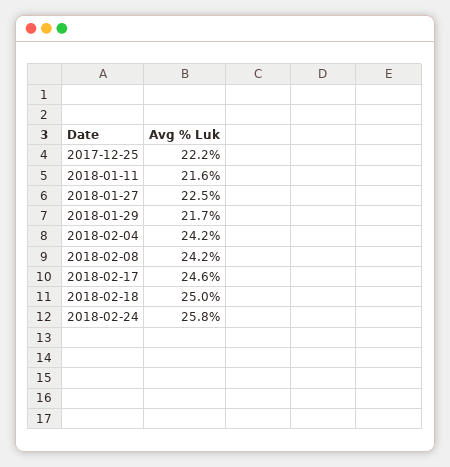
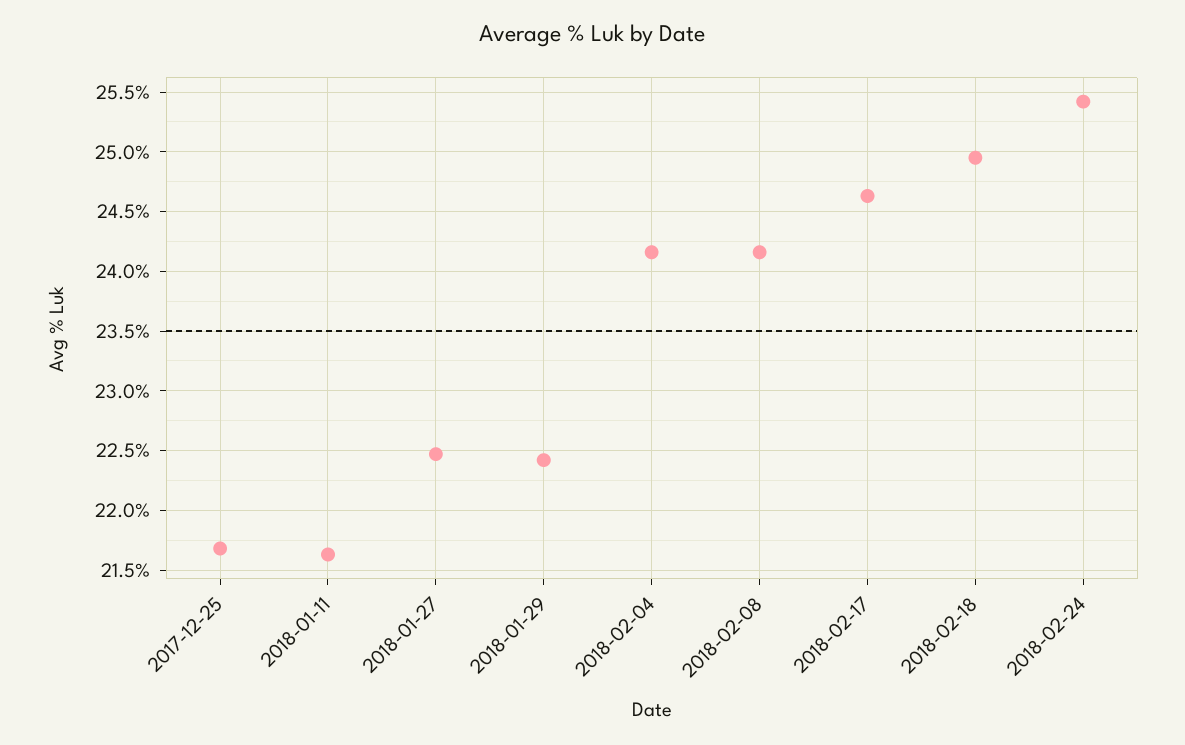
2017-12-25: 22.2 -> 21.7
2018-01-29: 21.7 -> 22.4
2018-02-24: 25.8 -> 25.4

